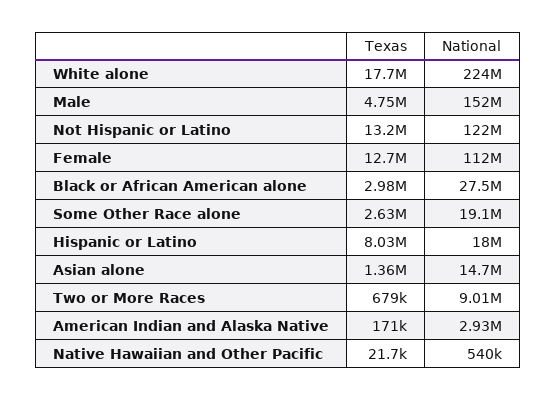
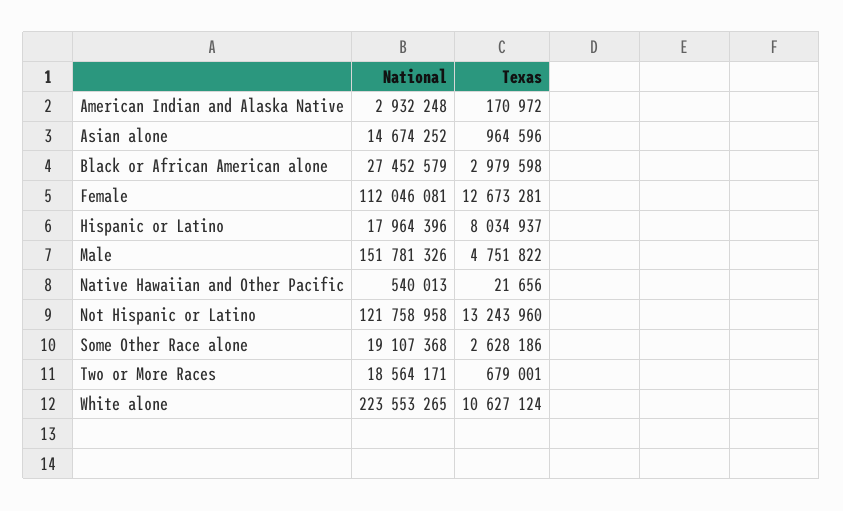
Texas, White alone: 17700000 -> 10627124
Texas, Asian alone: 1360000 -> 964596
National, Two or More Races: 9010000 -> 18564171

